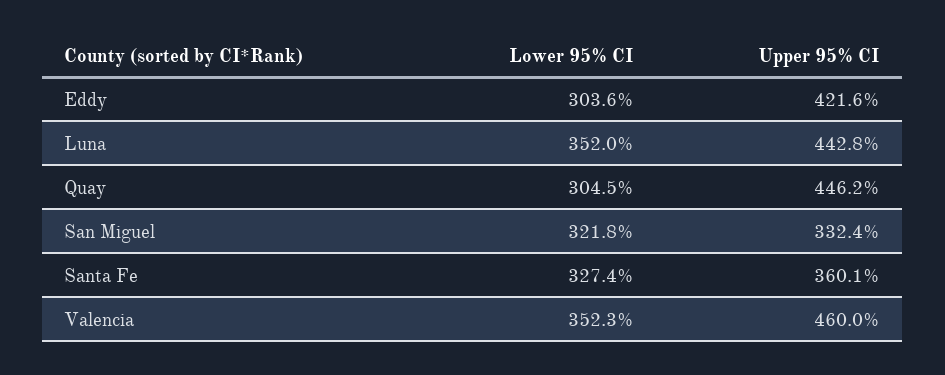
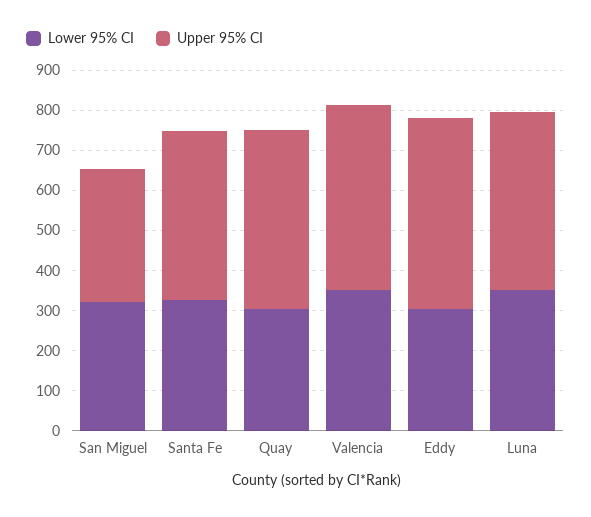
Upper 95% CI, Eddy: 421.6 -> 480
Upper 95% CI, Santa Fe: 360.1 -> 420

